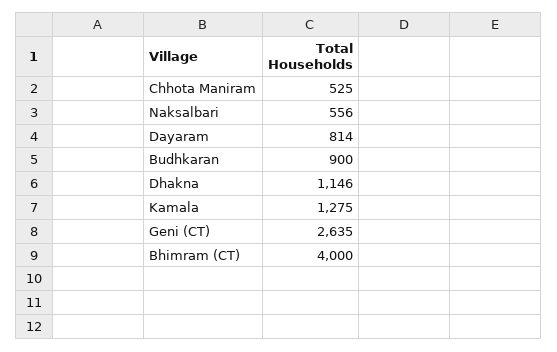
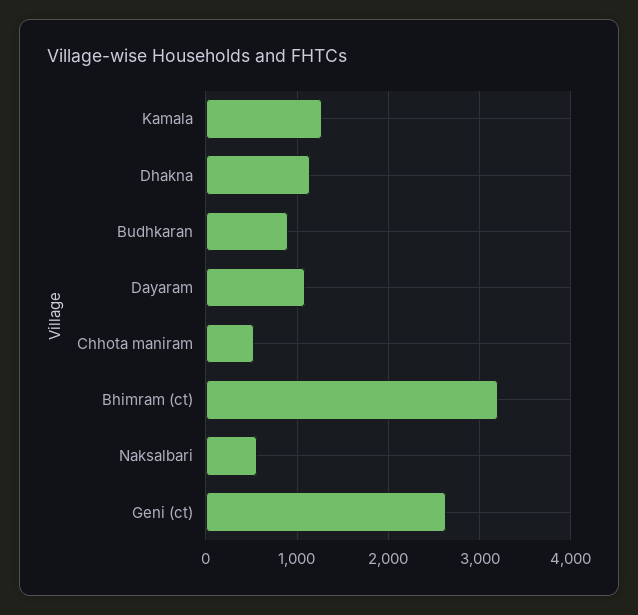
Dayaram: 814 -> 1100
Bhimram (CT): 4000 -> 3200

